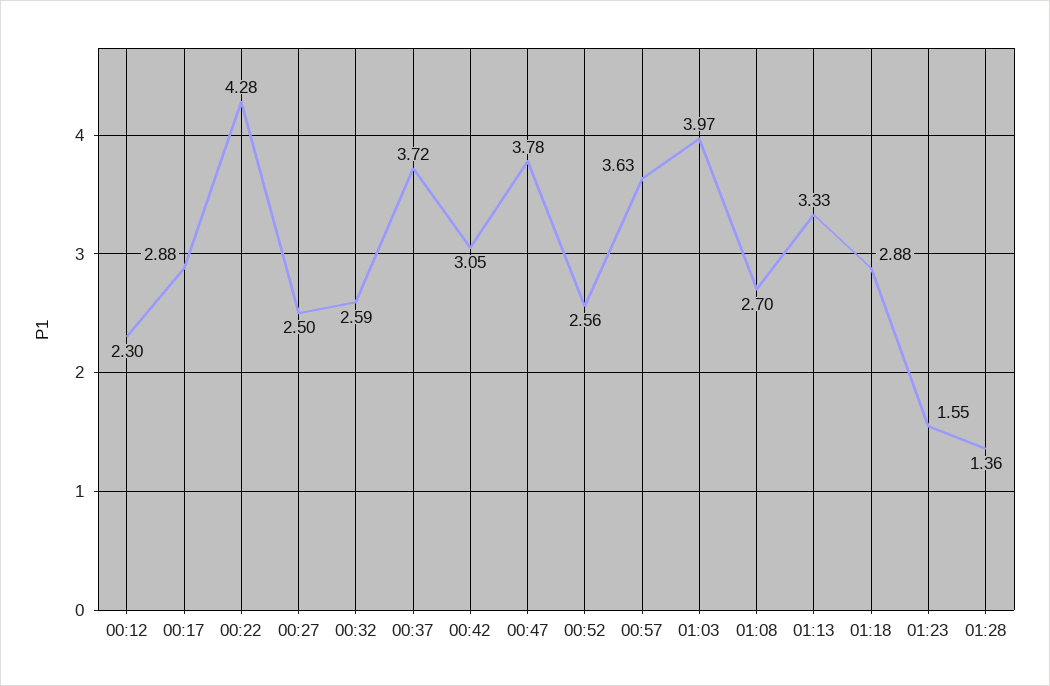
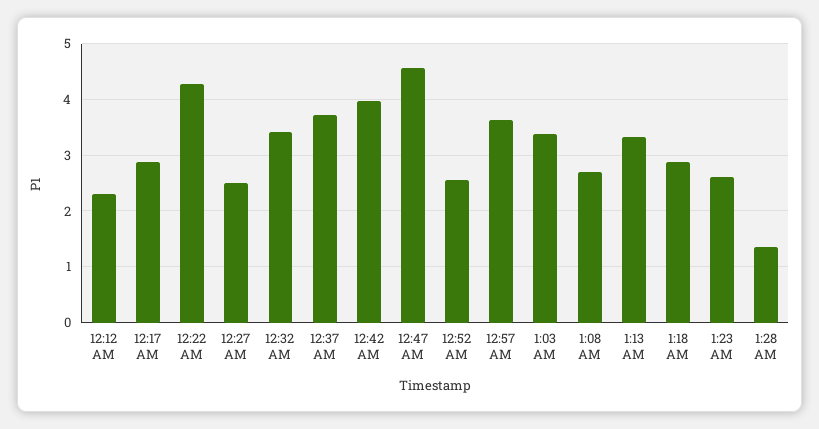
00:32: 2.59 -> 3.4
00:42: 3.05 -> 4
00:47: 3.78 -> 4.6
01:03: 3.97 -> 3.4
01:23: 1.55 -> 2.6

